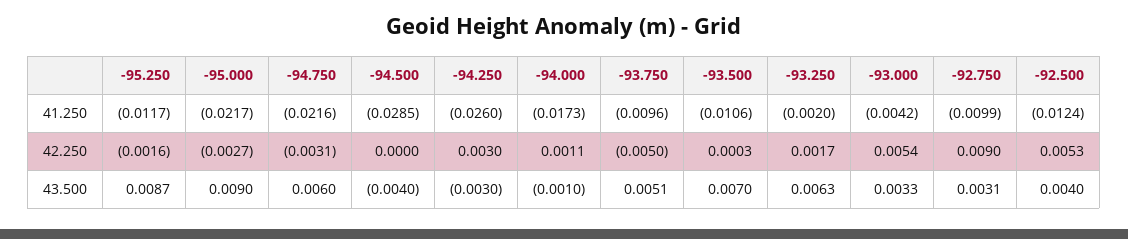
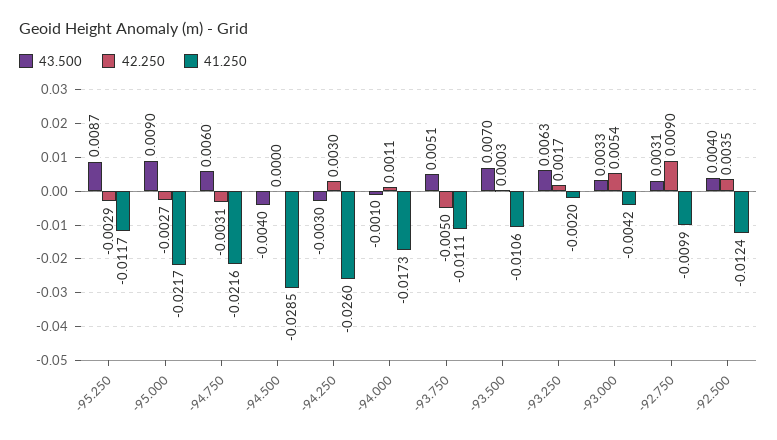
41.250, -93.750: -0.0096 -> -0.0111
42.250, -95.250: -0.0016 -> -0.0029
42.250, -92.500: 0.0053 -> 0.0035

